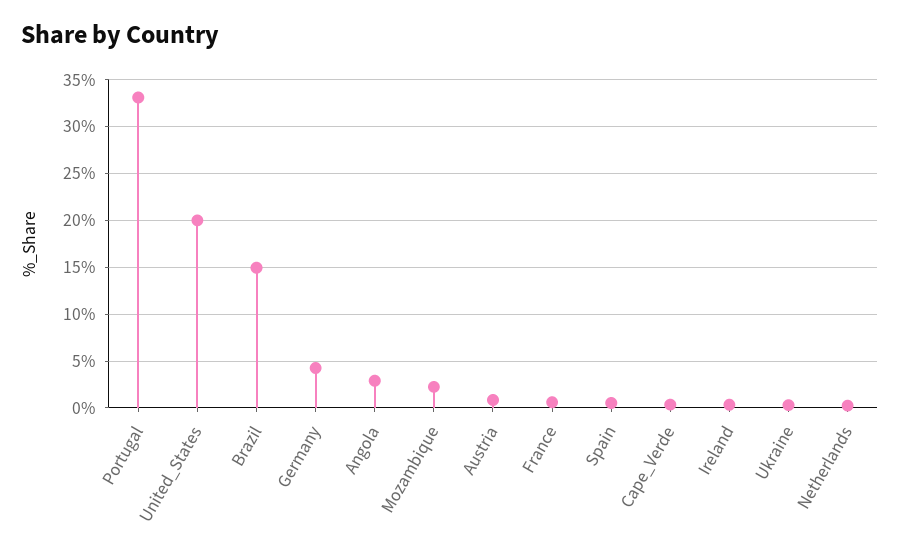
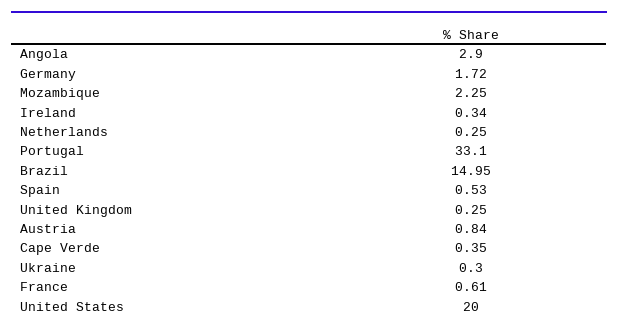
Germany: 4 -> 1.72
United Kingdom: none -> 0.25

